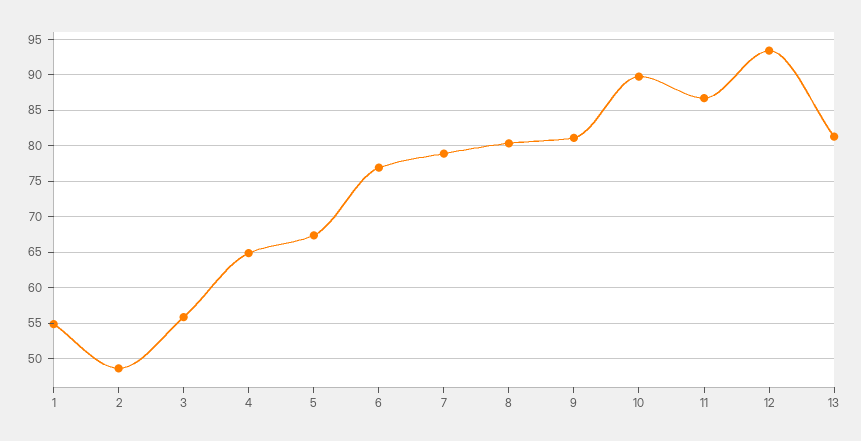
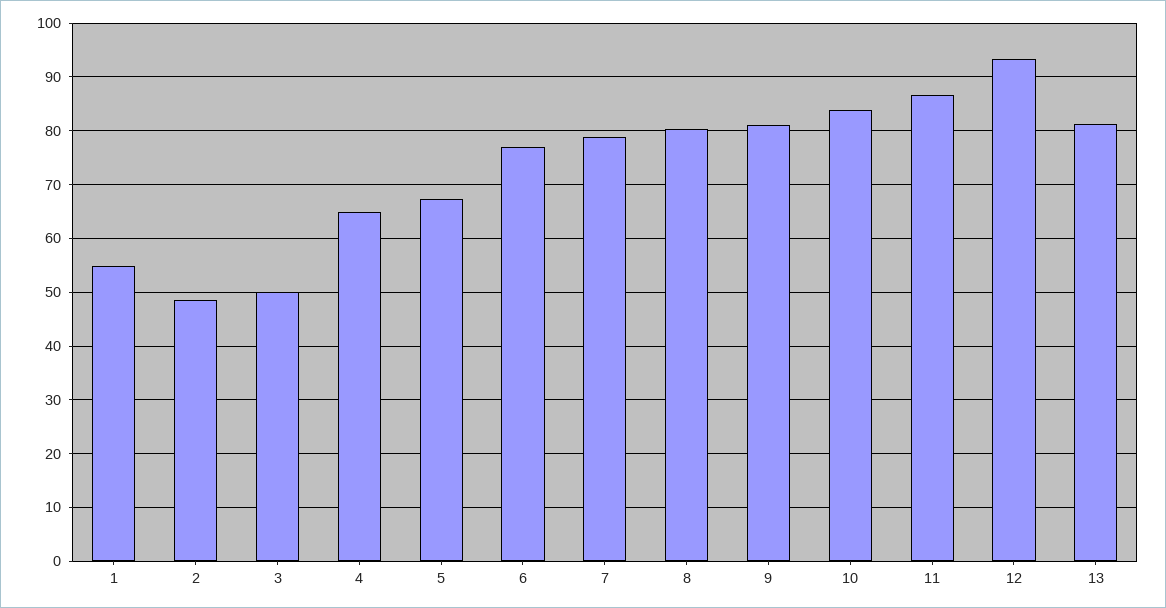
3: 56 -> 50
10: 90 -> 84

